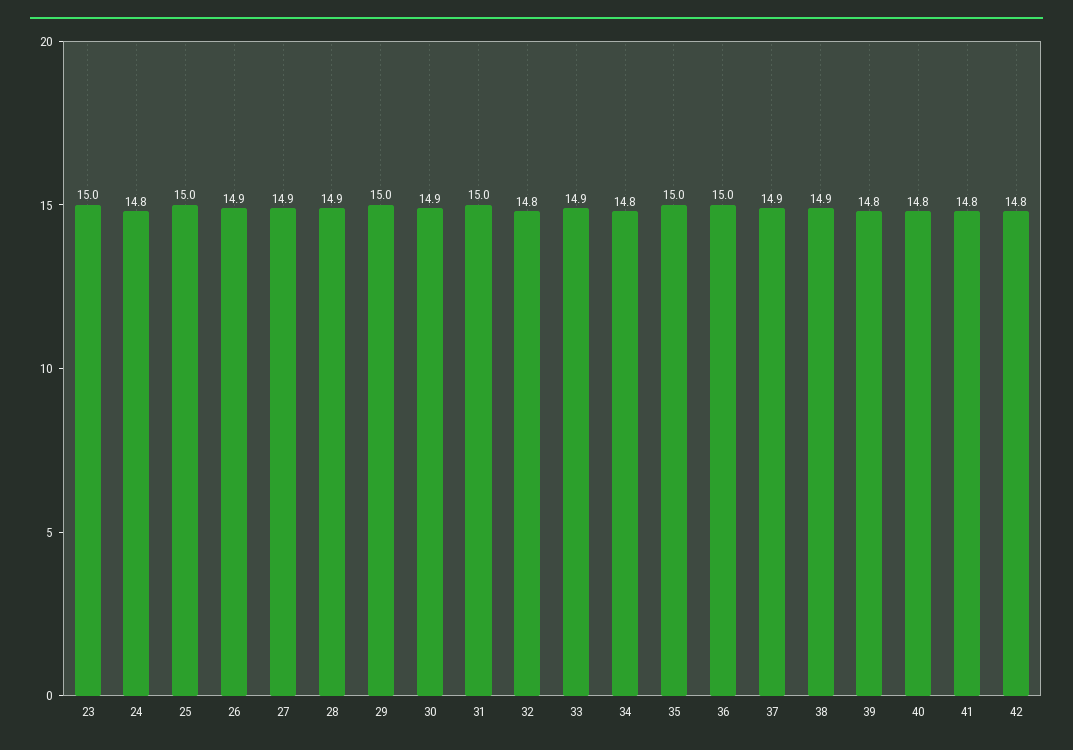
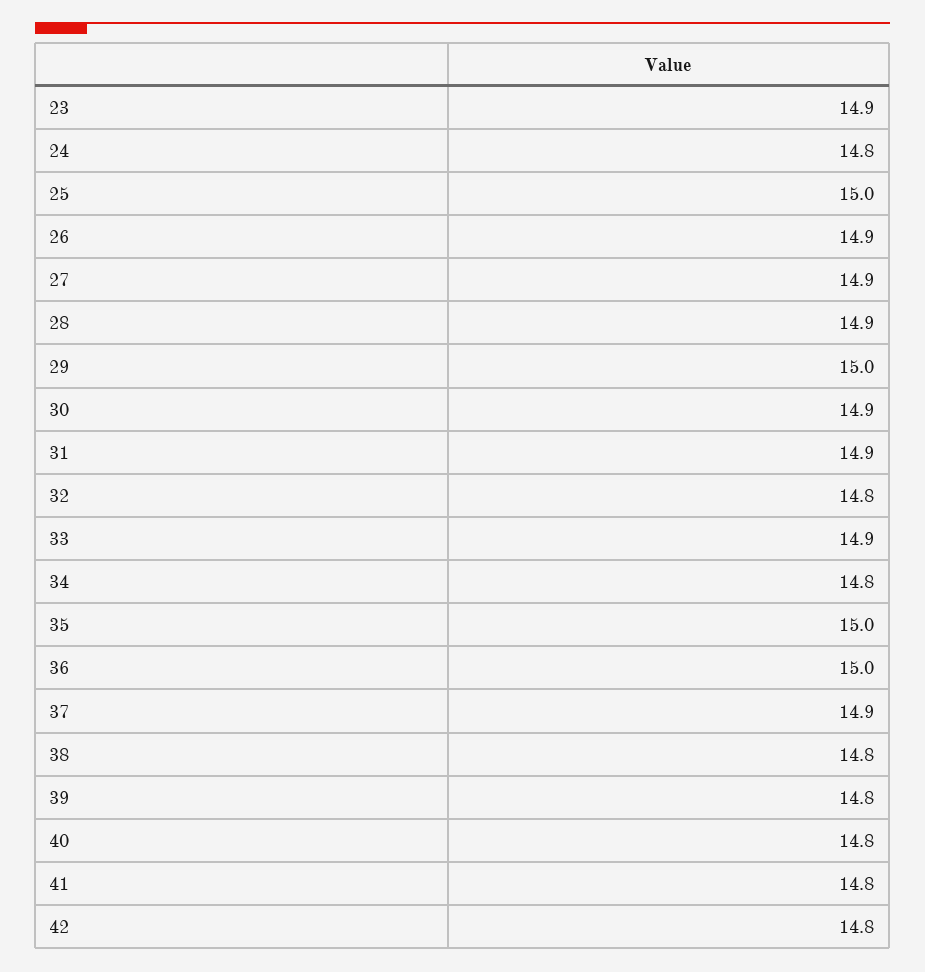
23: 15 -> 14.9
31: 15 -> 14.9
38: 14.9 -> 14.8

